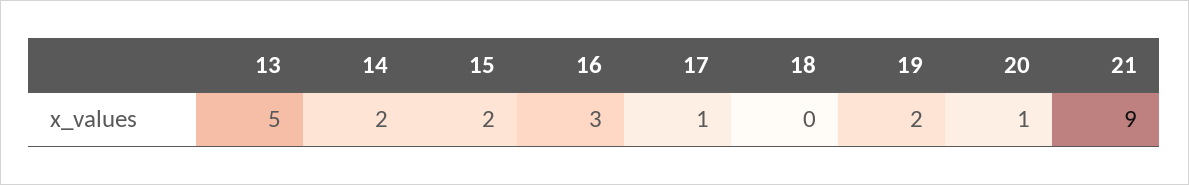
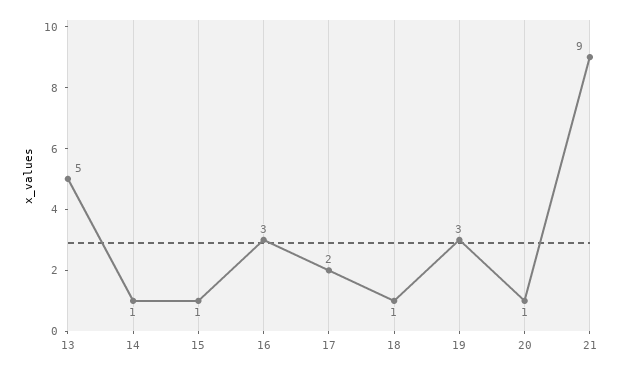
14: 2 -> 1
15: 2 -> 1
17: 1 -> 2
18: 0 -> 1
19: 2 -> 3

